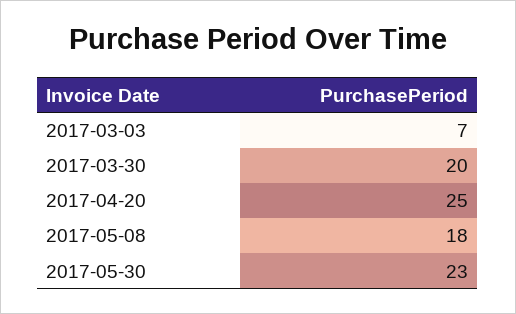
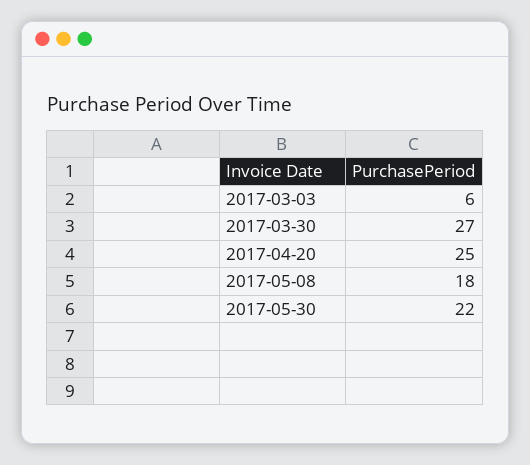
2017-03-03: 7 -> 6
2017-03-30: 20 -> 27
2017-05-30: 23 -> 22

